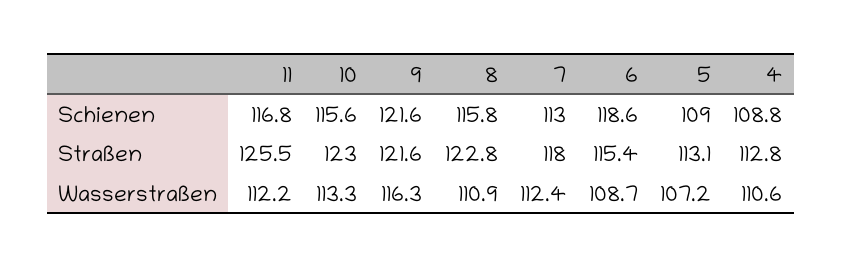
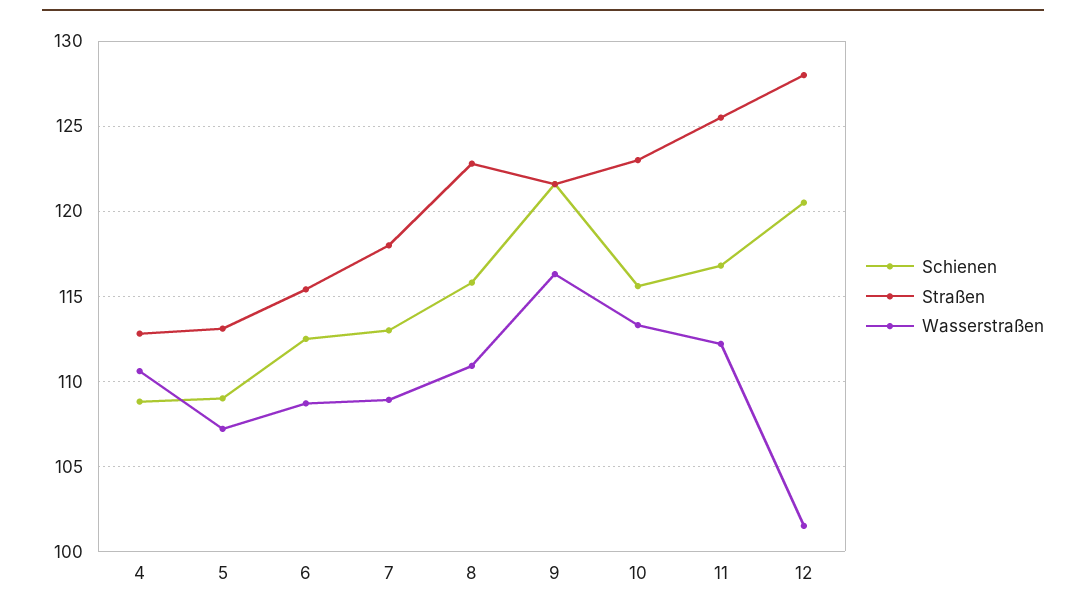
Schienen, 6: 118.6 -> 112.5
Wasserstraßen, 7: 112.4 -> 109
Schienen, 12: none -> 120.5
Straßen, 12: none -> 128
Wasserstraßen, 12: none -> 101.5

